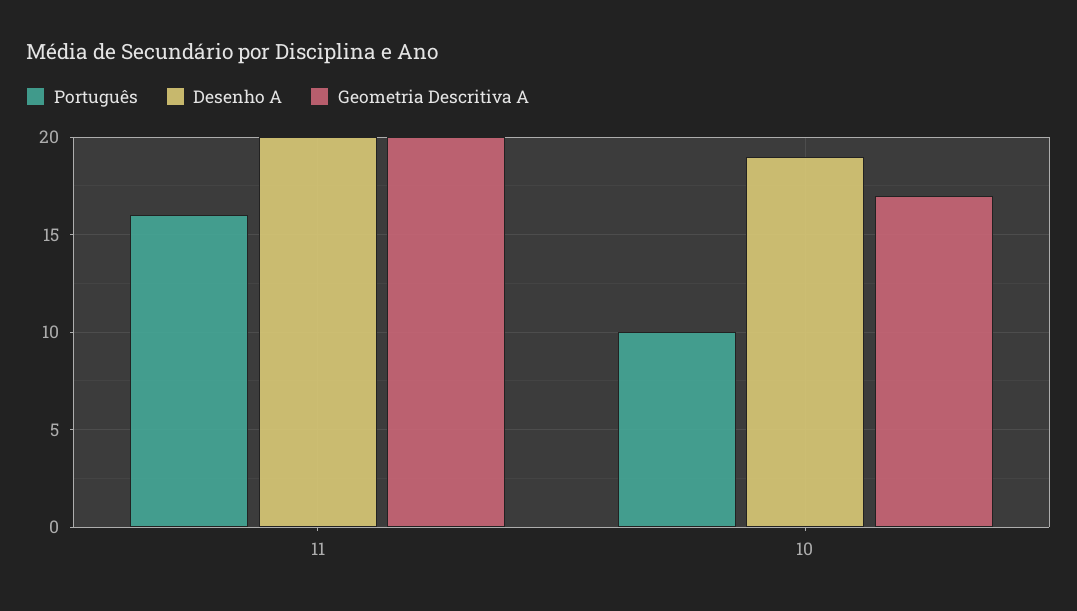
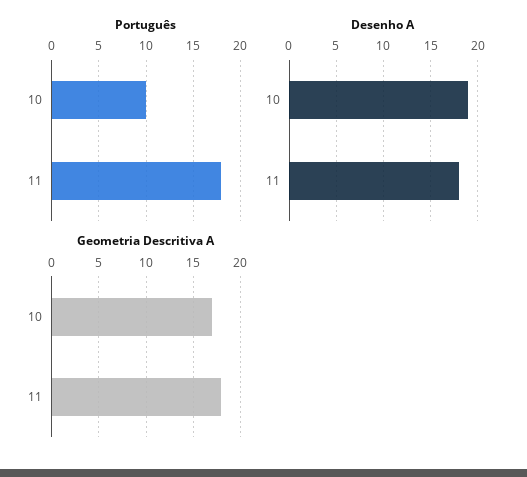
Português, 11: 16 -> 18
Desenho A, 11: 20 -> 18
Geometria Descritiva A, 11: 20 -> 18

